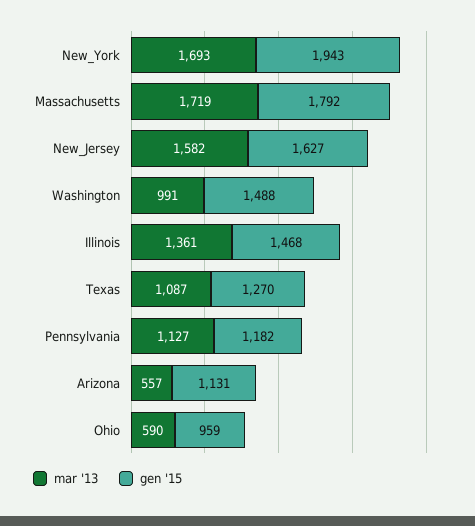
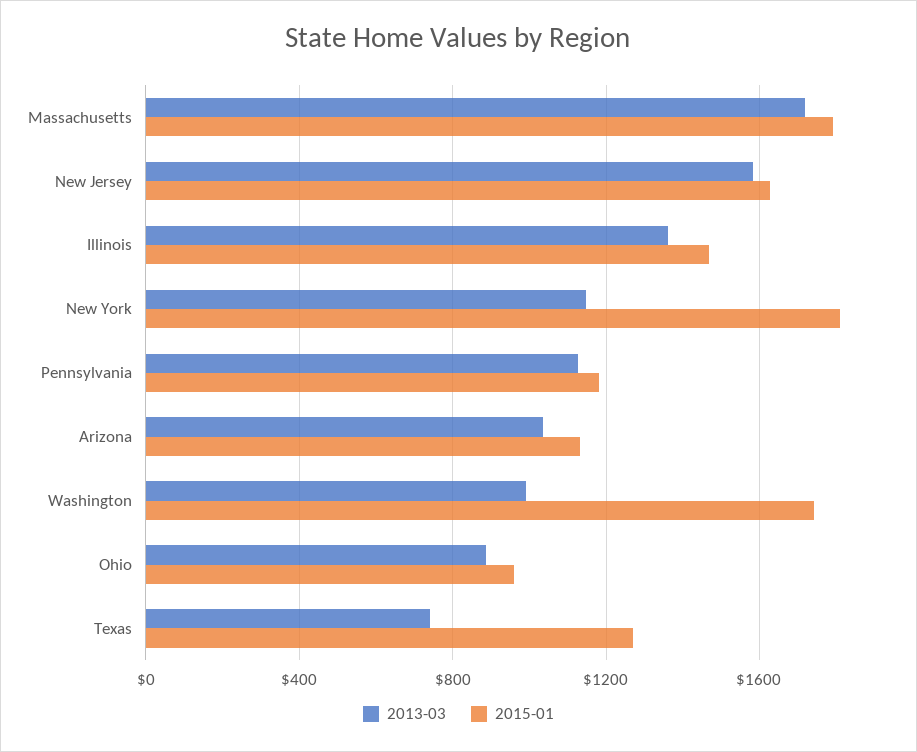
mar '13, New_York: 1693 -> 1150
gen '15, New_York: 1943 -> 1800
gen '15, Washington: 1488 -> 1750
mar '13, Texas: 1087 -> 750
mar '13, Arizona: 557 -> 1050
mar '13, Ohio: 590 -> 900

